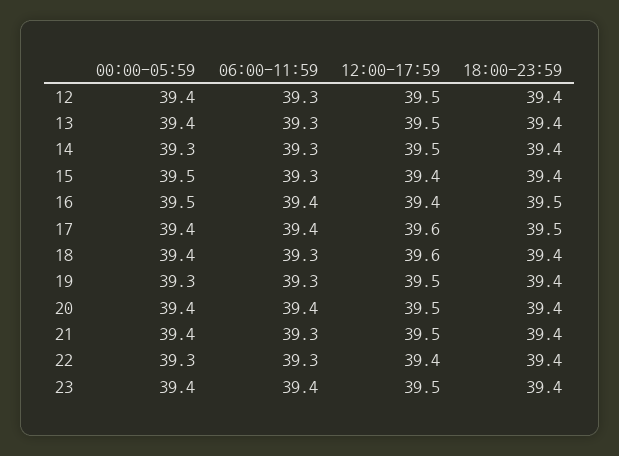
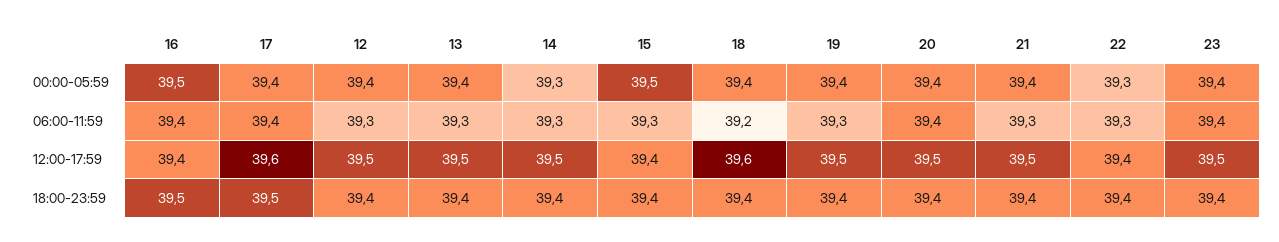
06:00-11:59, 18: 39.3 -> 39.2
00:00-05:59, 19: 39.3 -> 39.4

